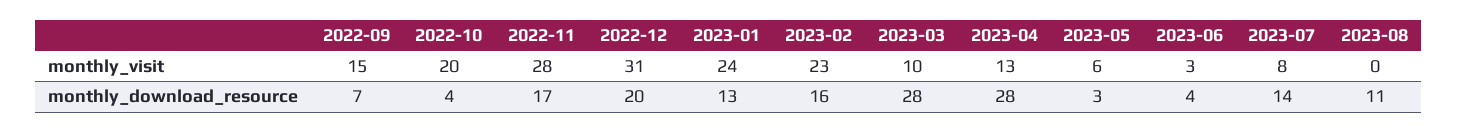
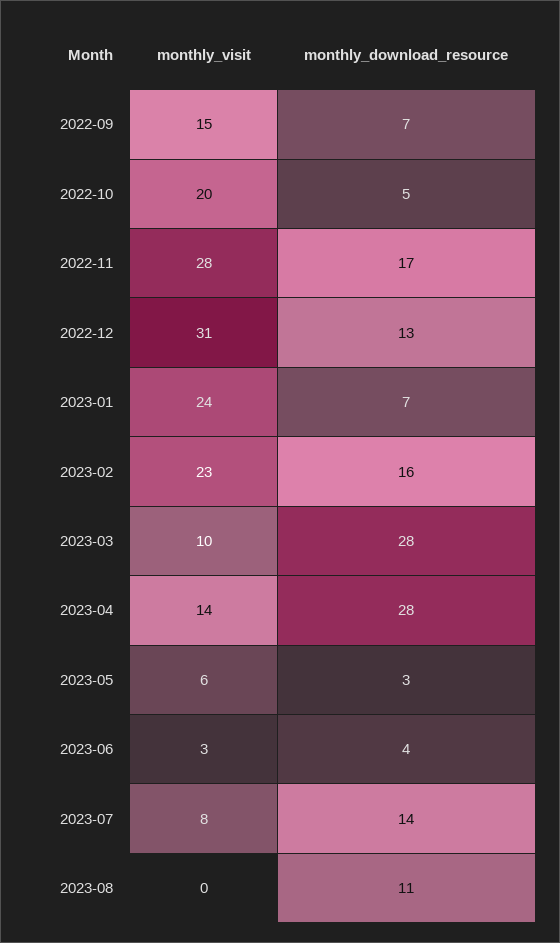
2023-04, monthly_visit: 13 -> 14
2022-10, monthly_download_resource: 4 -> 5
2022-12, monthly_download_resource: 20 -> 13
2023-01, monthly_download_resource: 13 -> 7

